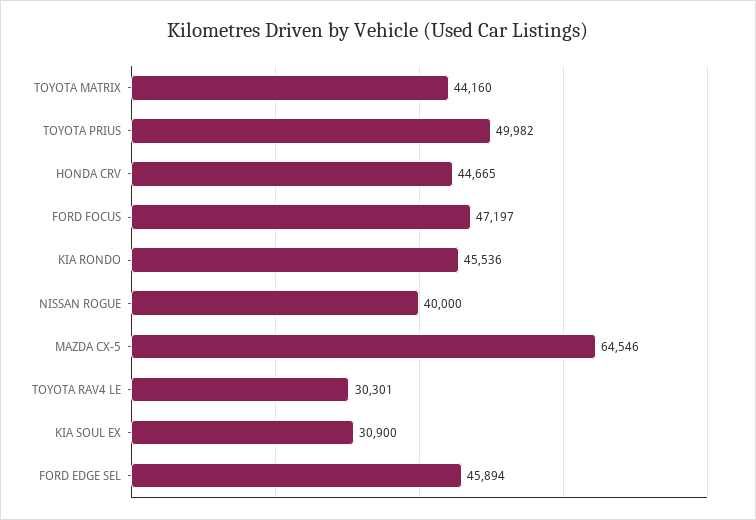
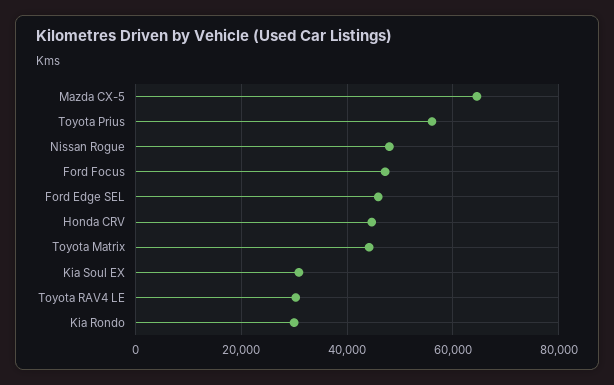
TOYOTA PRIUS: 49982 -> 56000
KIA RONDO: 45536 -> 30000
NISSAN ROGUE: 40000 -> 48000

